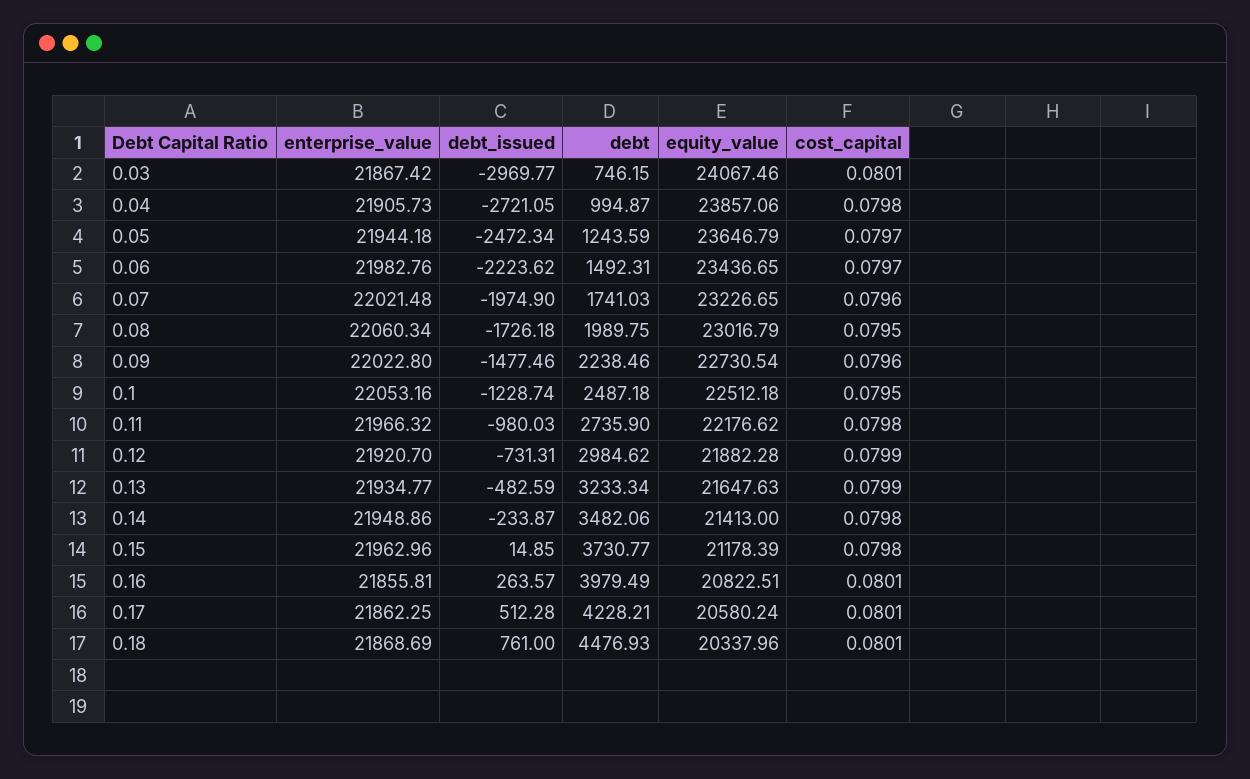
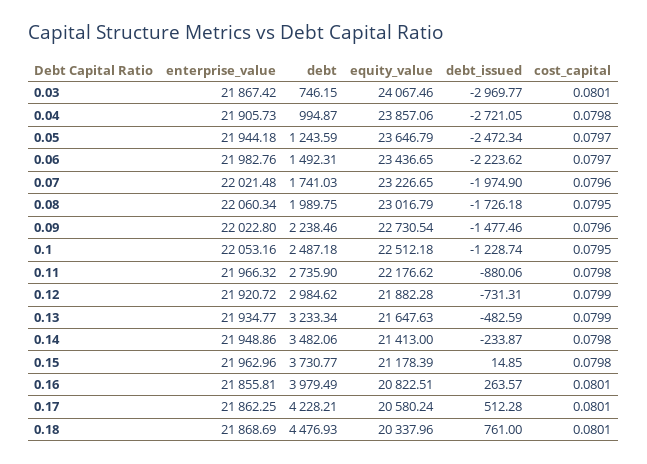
debt_issued, 0.11: -980.03 -> -880.06
enterprise_value, 0.12: 21920.7 -> 21920.72

